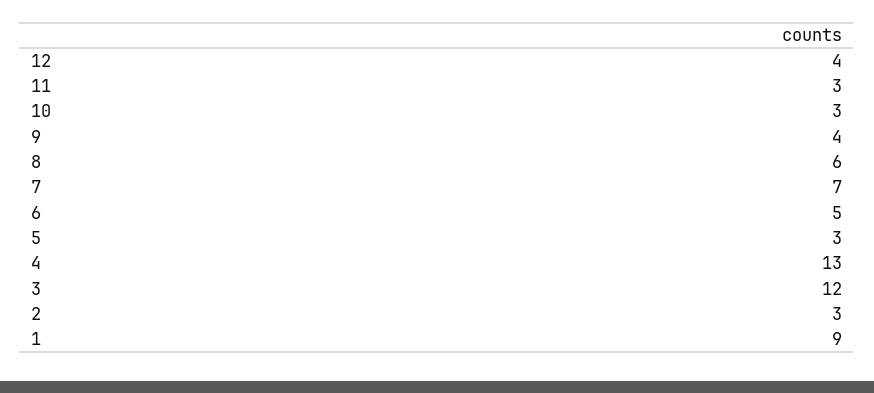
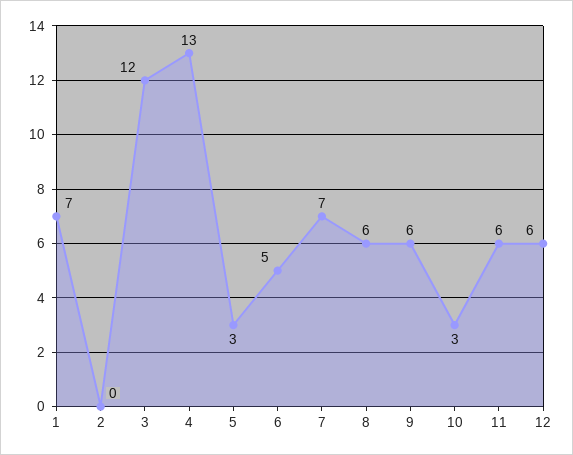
12: 4 -> 6
11: 3 -> 6
9: 4 -> 6
2: 3 -> 0
1: 9 -> 7

